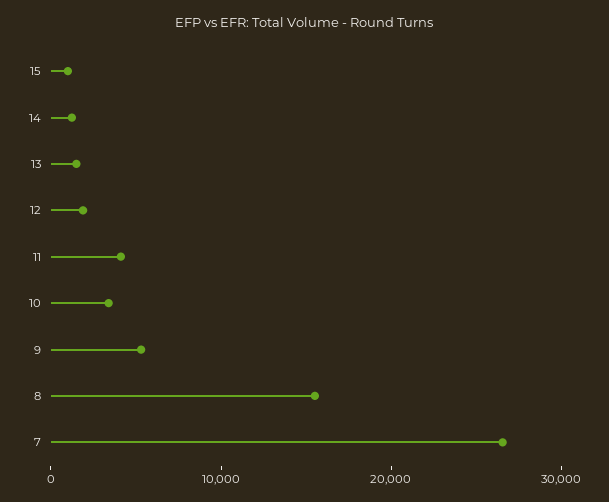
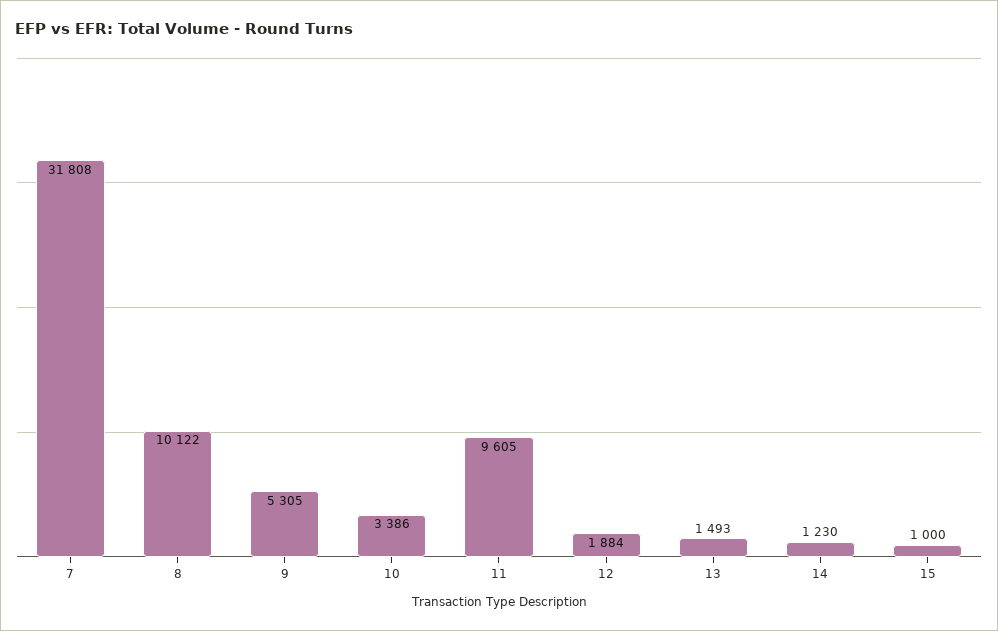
11: 4000 -> 9605
8: 16000 -> 10122
7: 26000 -> 31808

